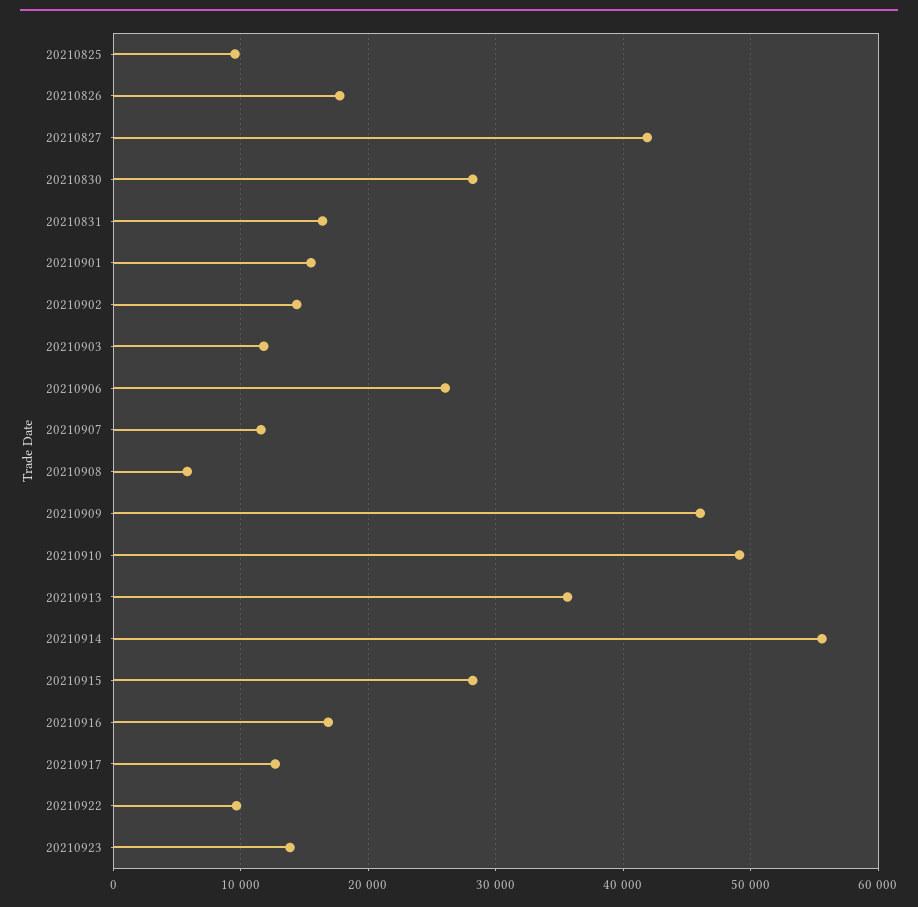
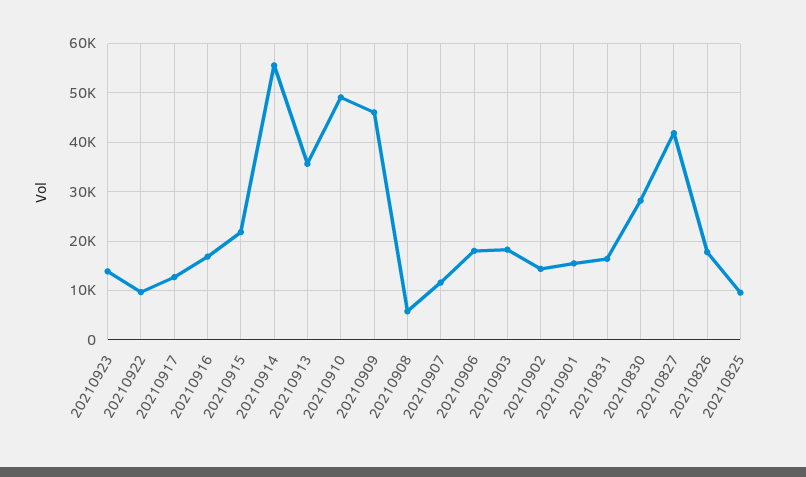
20210903: 12000 -> 18000
20210906: 26000 -> 18000
20210915: 28000 -> 22000

